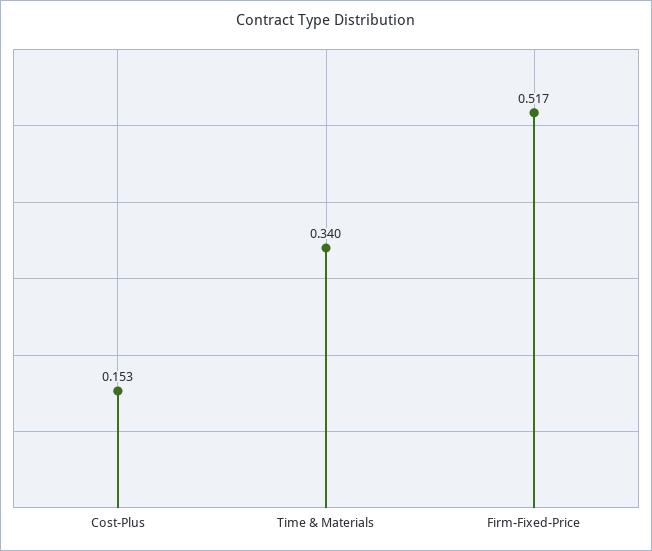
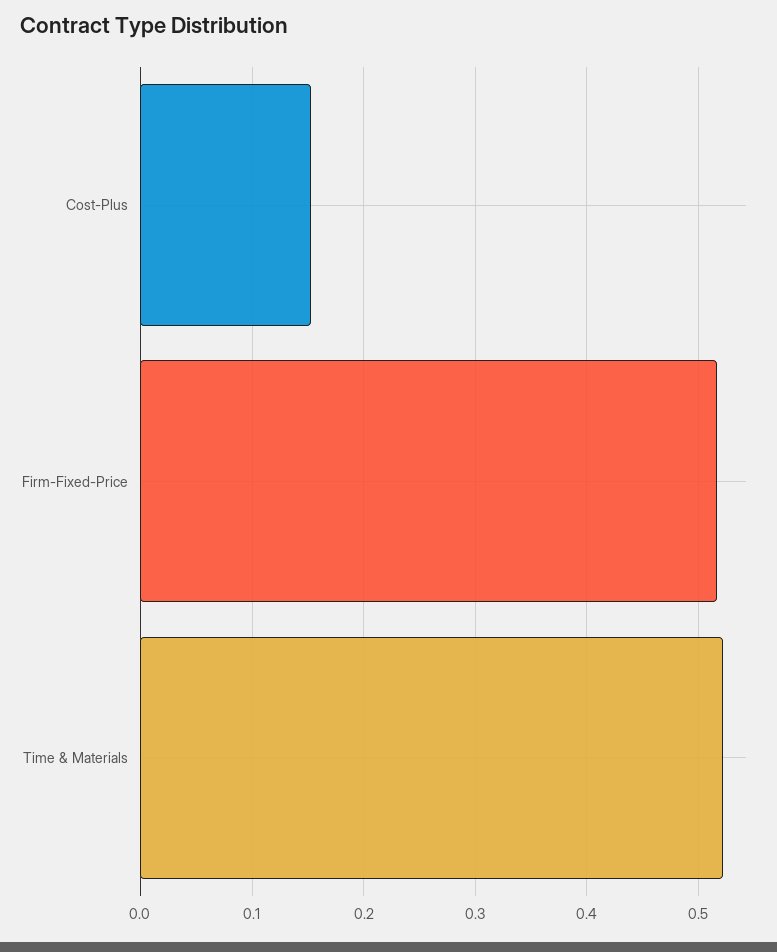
Time & Materials: 0.34 -> 0.52

